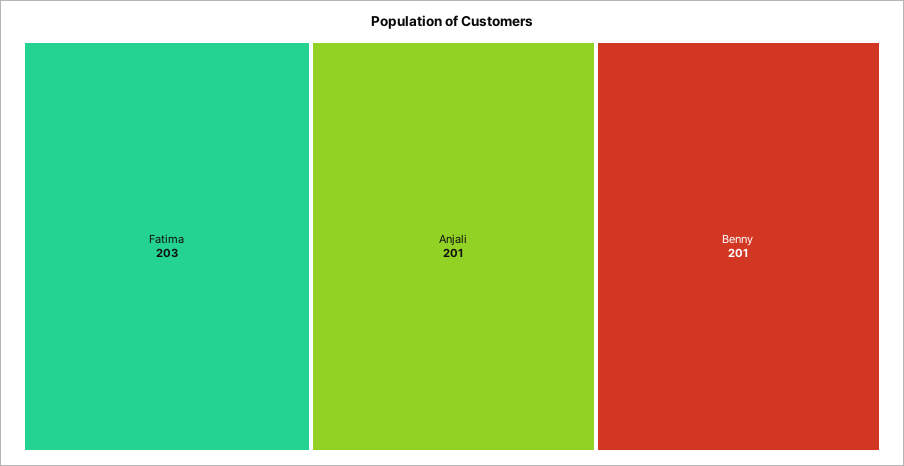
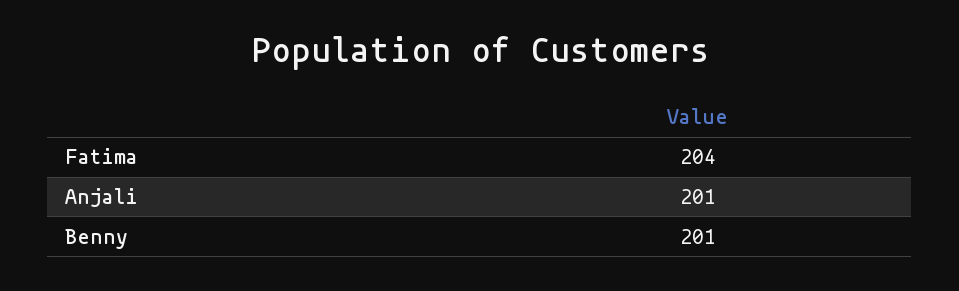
Fatima: 203 -> 204

